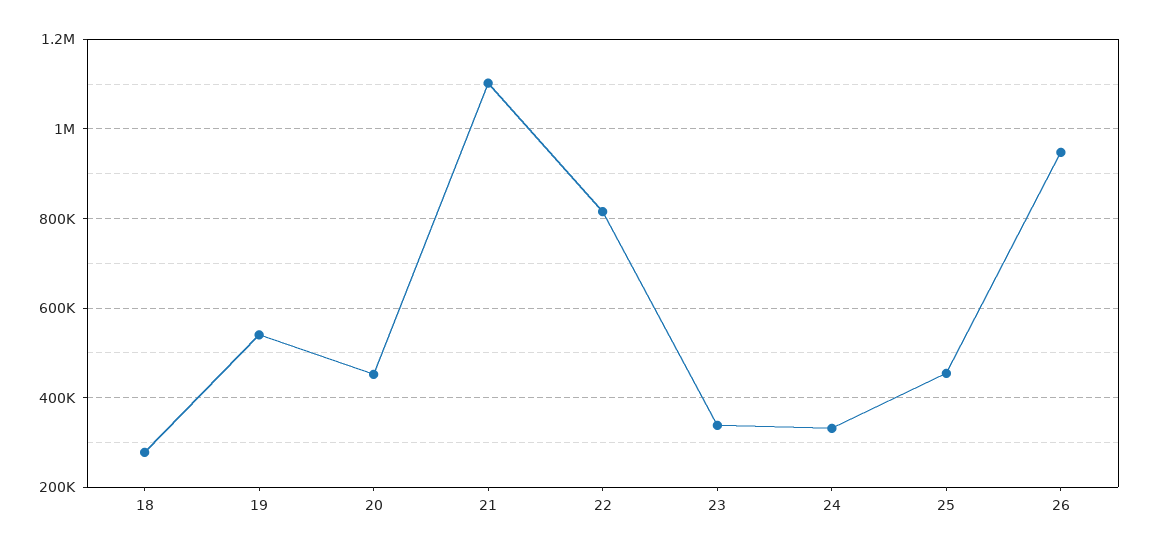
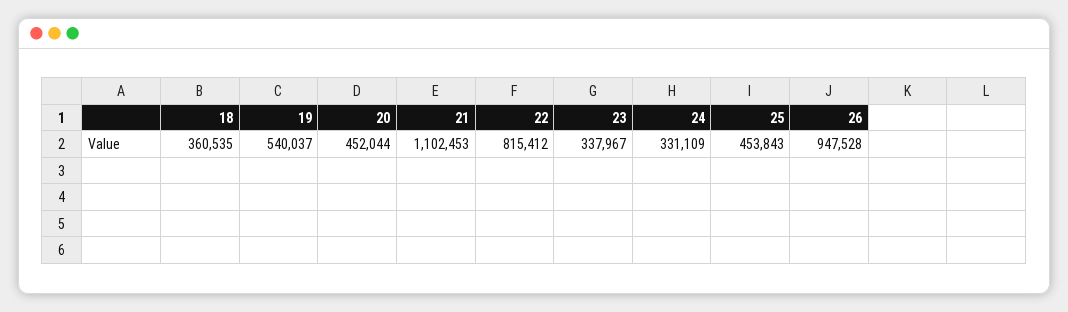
18: 280000 -> 360535

